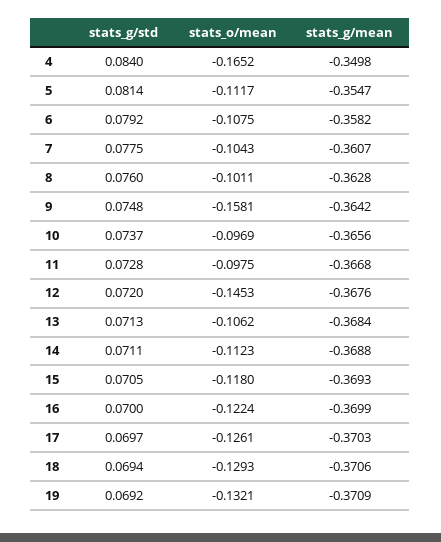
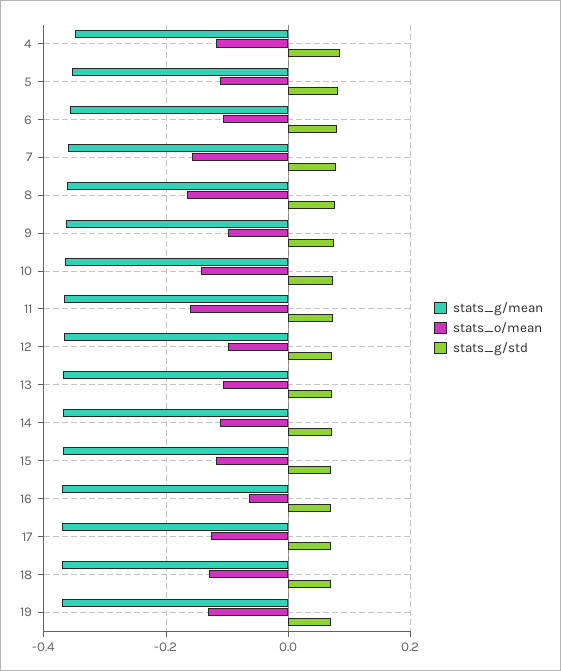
stats_o/mean, 4: -0.1652 -> -0.12
stats_o/mean, 7: -0.1043 -> -0.16
stats_o/mean, 8: -0.1011 -> -0.16
stats_o/mean, 9: -0.1581 -> -0.1
stats_o/mean, 10: -0.0969 -> -0.14
stats_o/mean, 11: -0.0975 -> -0.16
stats_o/mean, 12: -0.1453 -> -0.1
stats_o/mean, 16: -0.1224 -> -0.06

